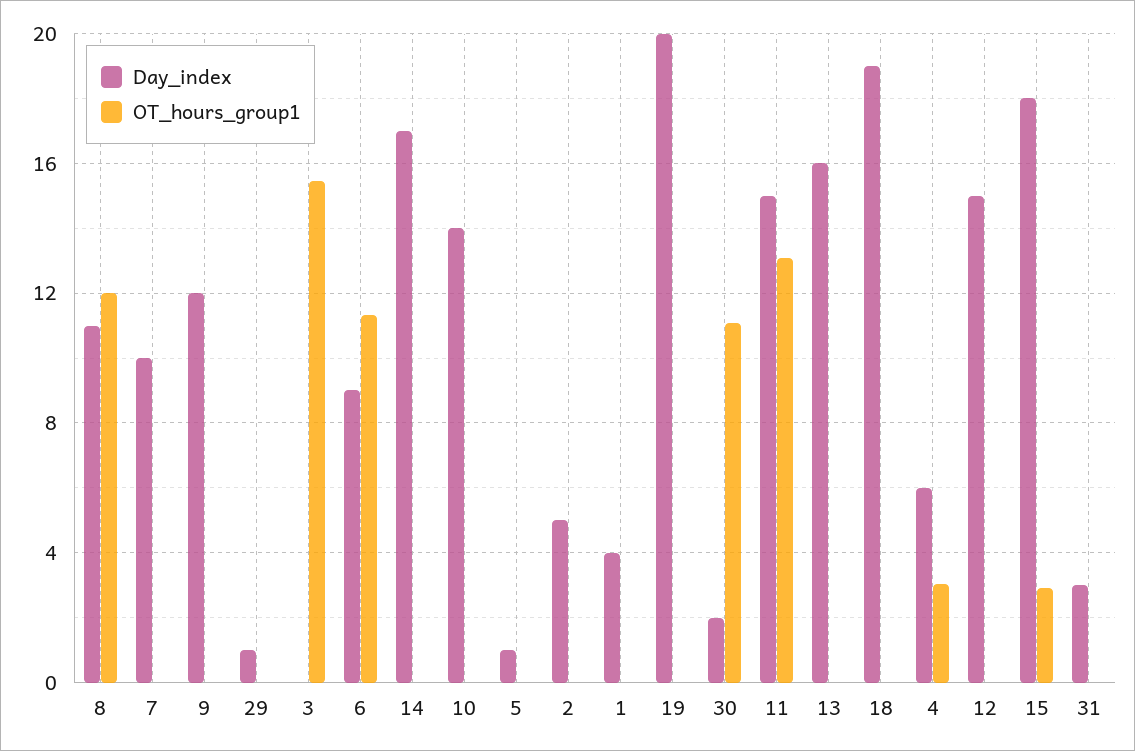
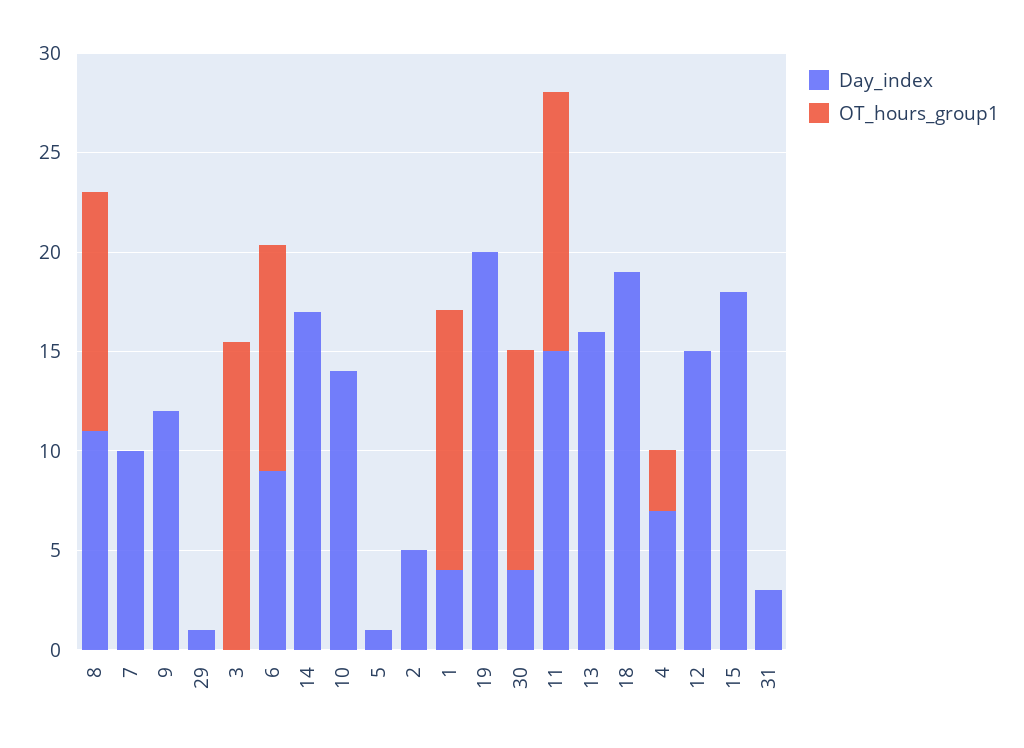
OT_hours_group1, 1: 0 -> 13
Day_index, 30: 2 -> 4
Day_index, 4: 6 -> 7
OT_hours_group1, 15: 3 -> 0

